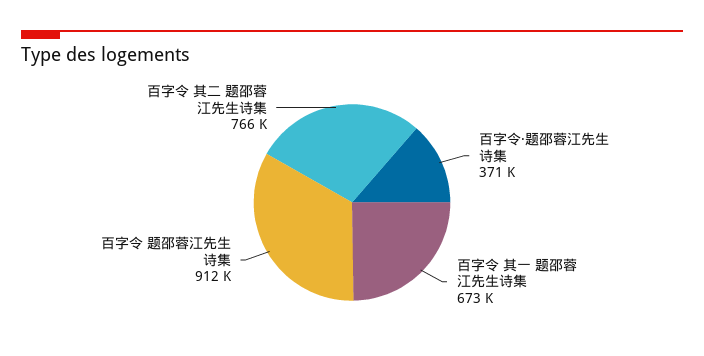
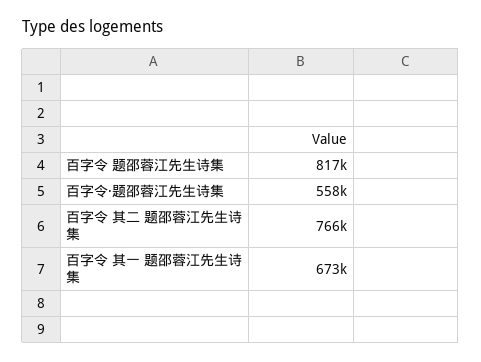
百字令·题邵蓉江先生诗集: 371000 -> 558000
百字令 题邵蓉江先生诗集: 912000 -> 817000

